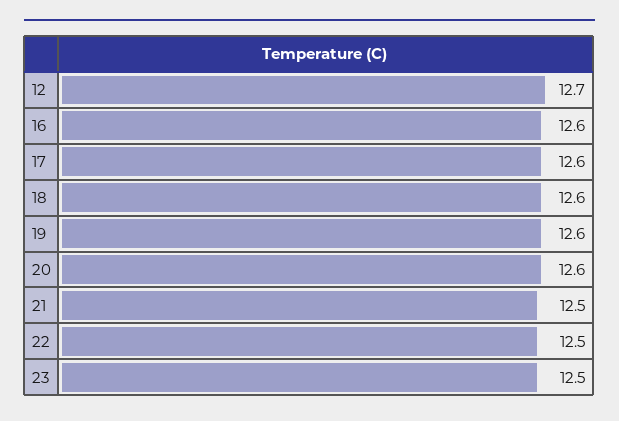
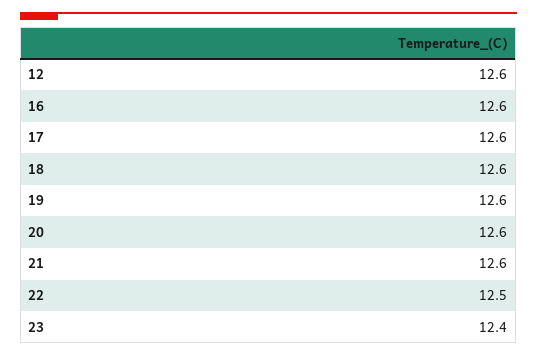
12: 12.7 -> 12.6
21: 12.5 -> 12.6
23: 12.5 -> 12.4

